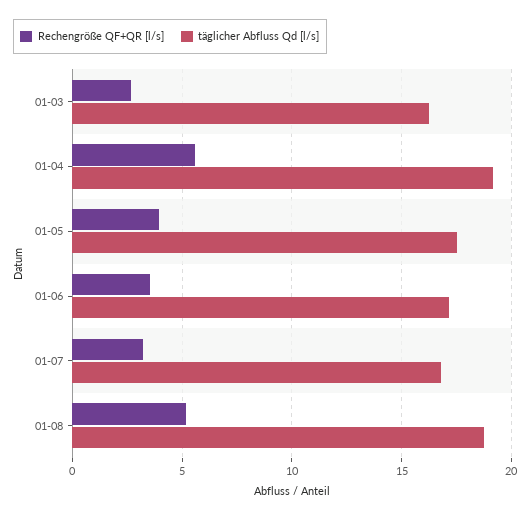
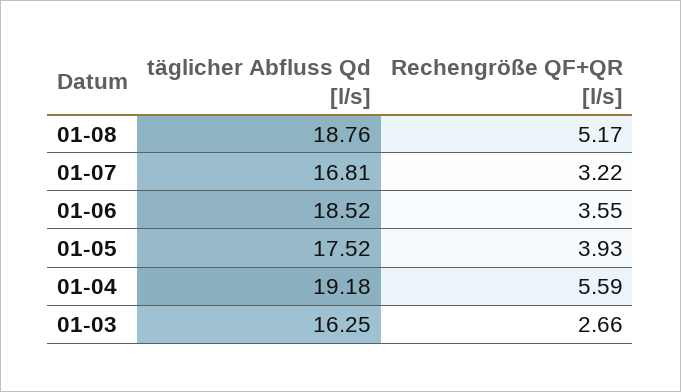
täglicher Abfluss Qd [l/s], 01-06: 17 -> 18.52

